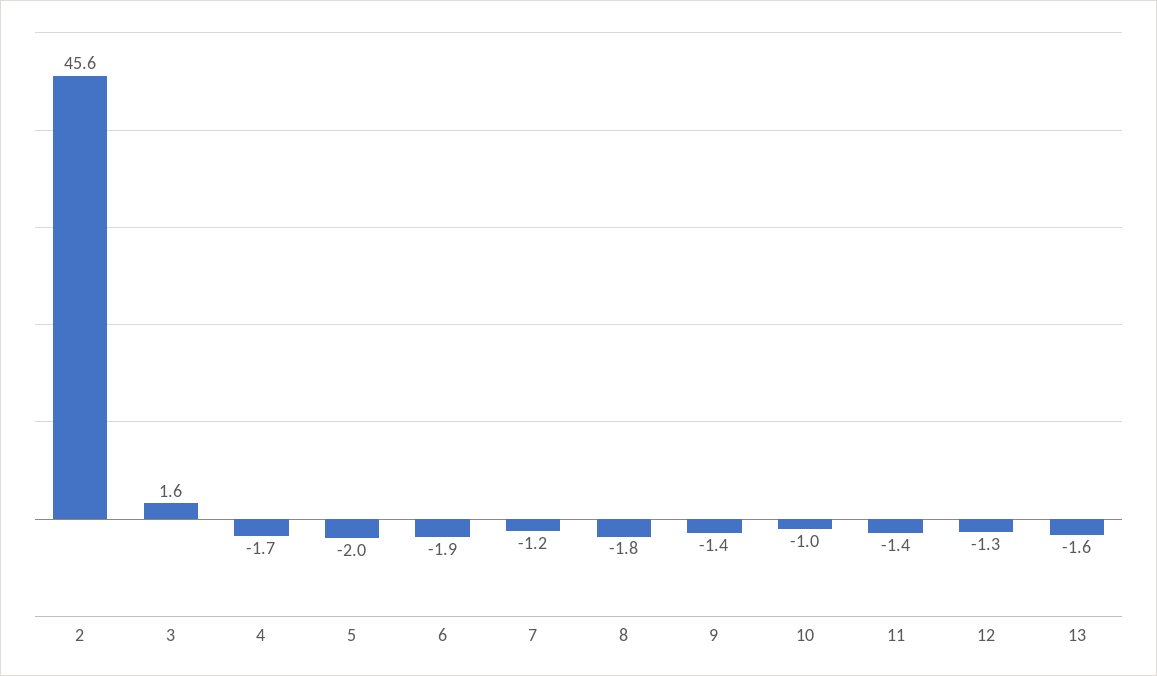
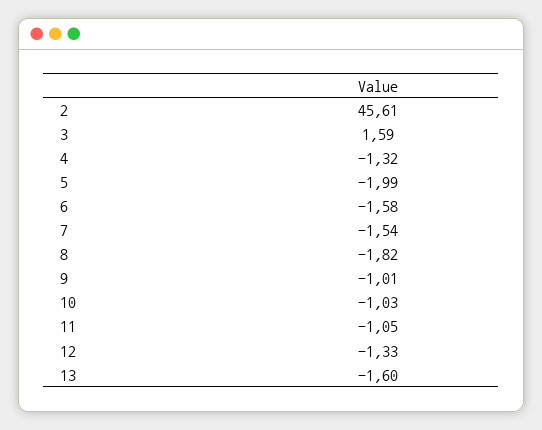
4: -1.7 -> -1.32
6: -1.9 -> -1.58
7: -1.2 -> -1.54
9: -1.4 -> -1.01
11: -1.4 -> -1.05

